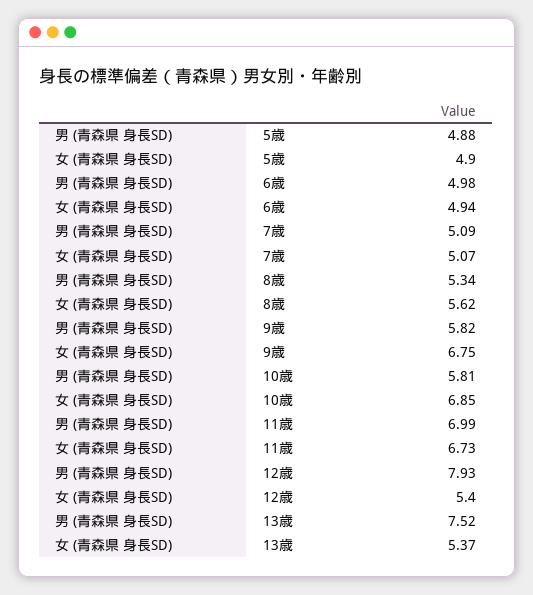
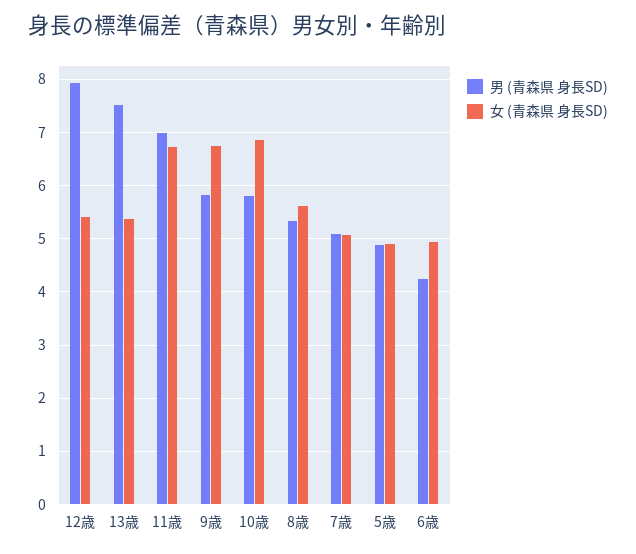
男 (青森県 身長SD), 6歳: 4.98 -> 4.2

